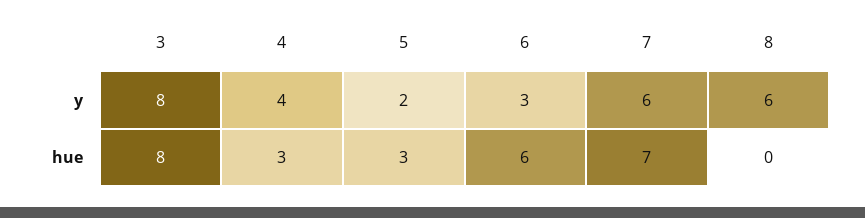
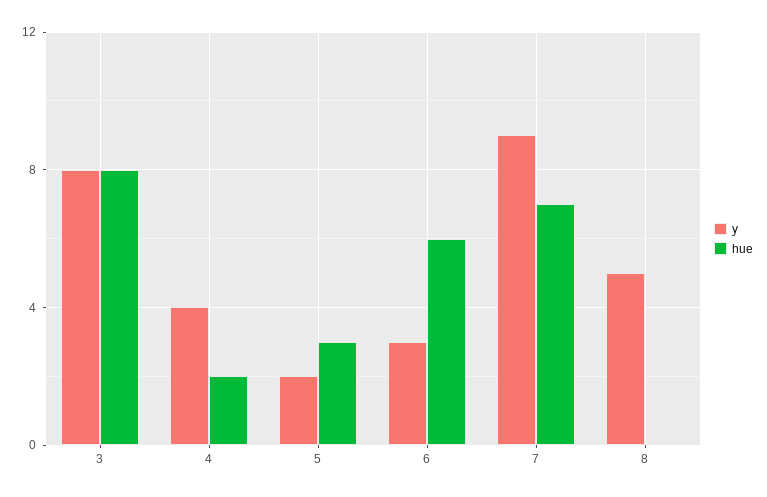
y, 7: 6 -> 9
y, 8: 6 -> 5
hue, 4: 3 -> 2

